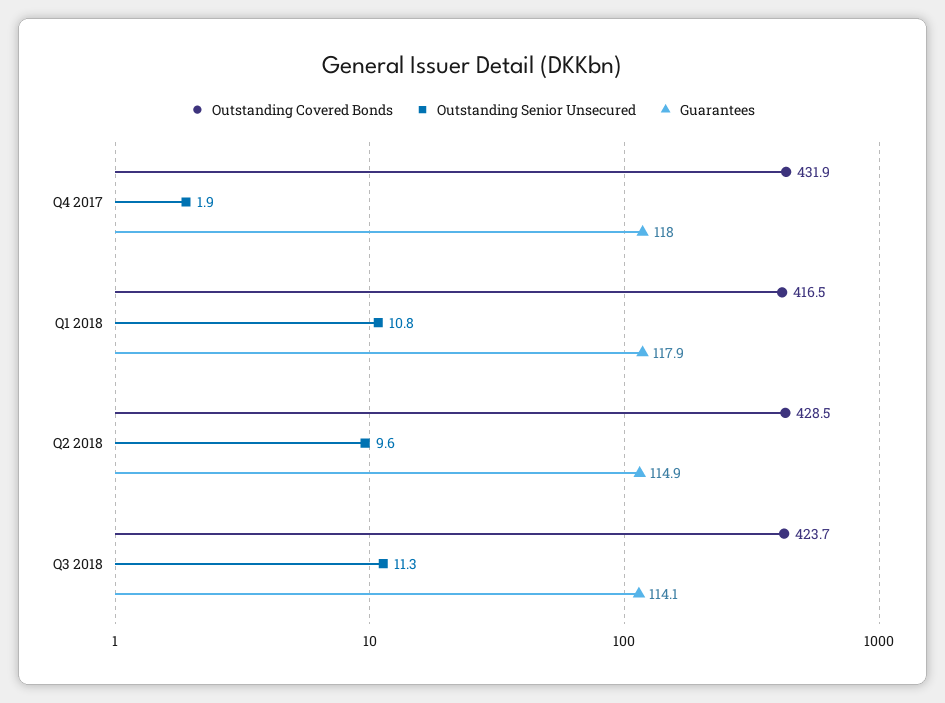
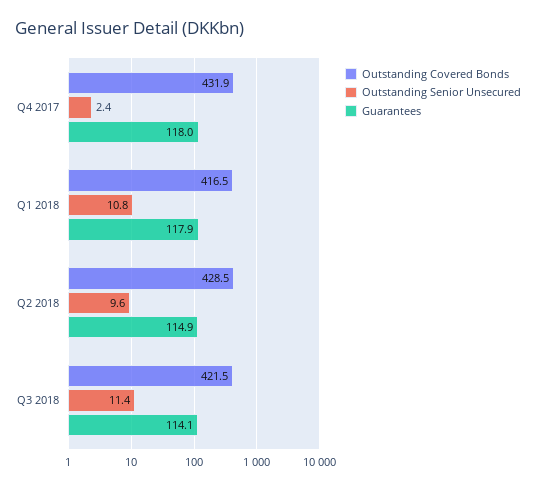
Outstanding Senior Unsecured, Q4 2017: 1.9 -> 2.4
Outstanding Covered Bonds, Q3 2018: 423.7 -> 421.5
Outstanding Senior Unsecured, Q3 2018: 11.3 -> 11.4

